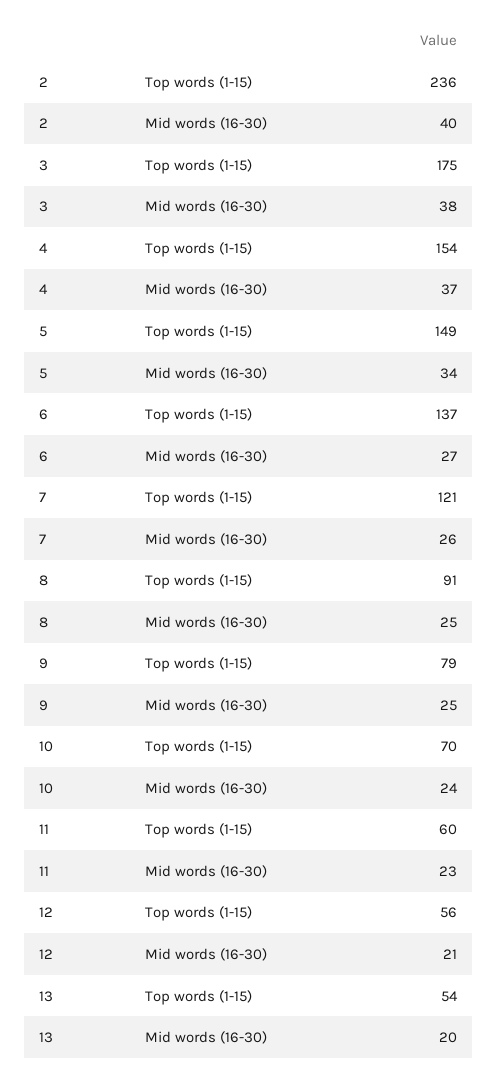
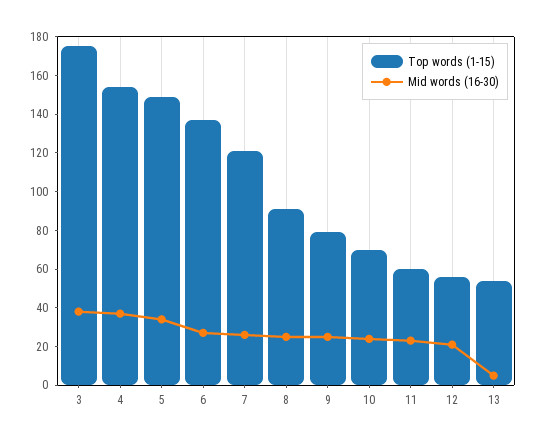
Top words (1-15), 2: 236 -> none
Mid words (16-30), 2: 40 -> none
Mid words (16-30), 13: 20 -> 5

